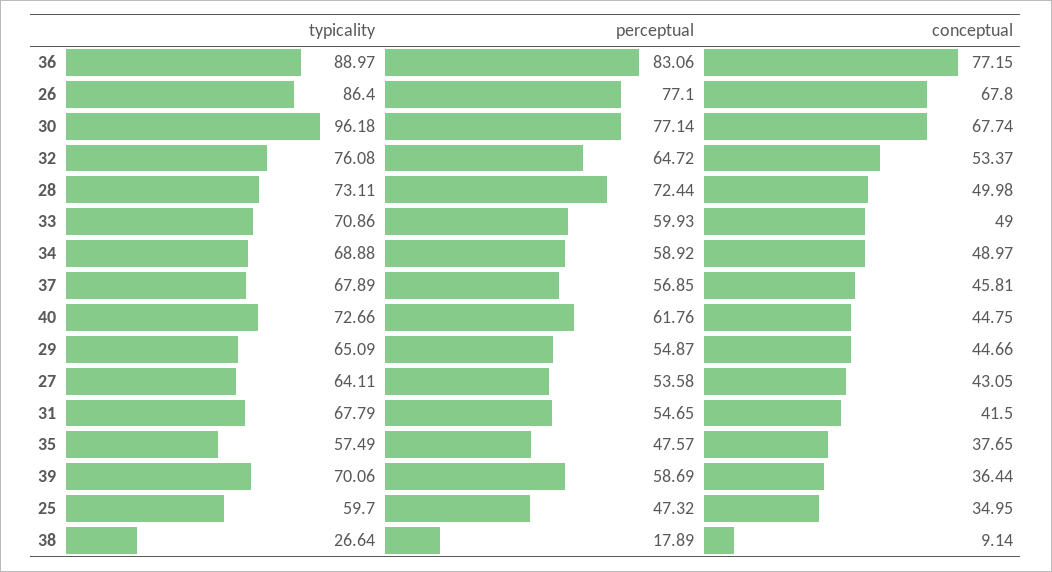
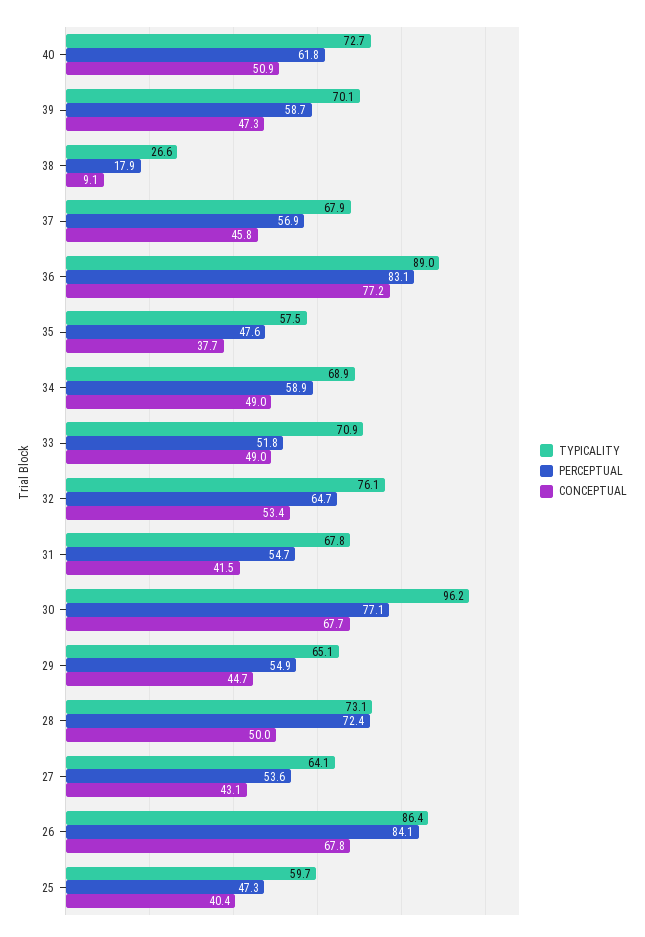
perceptual, 26: 77.1 -> 84.1
perceptual, 33: 59.93 -> 51.8
conceptual, 40: 44.75 -> 50.9
conceptual, 39: 36.44 -> 47.3
conceptual, 25: 34.95 -> 40.4

